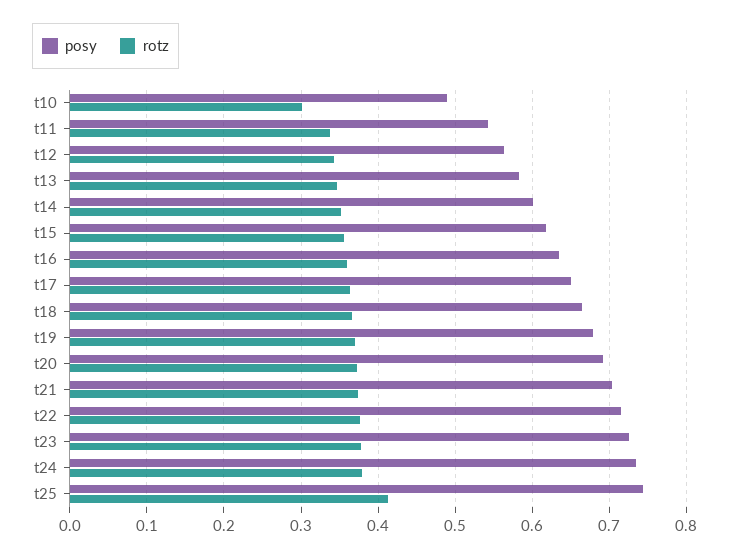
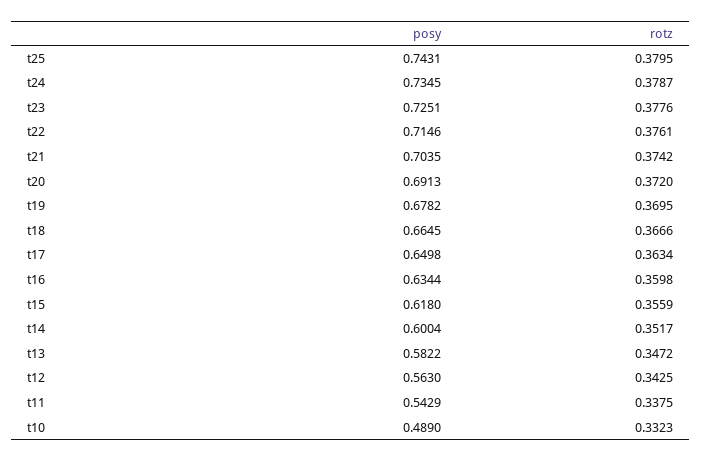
rotz, t10: 0.3 -> 0.3323
rotz, t25: 0.41 -> 0.3795

